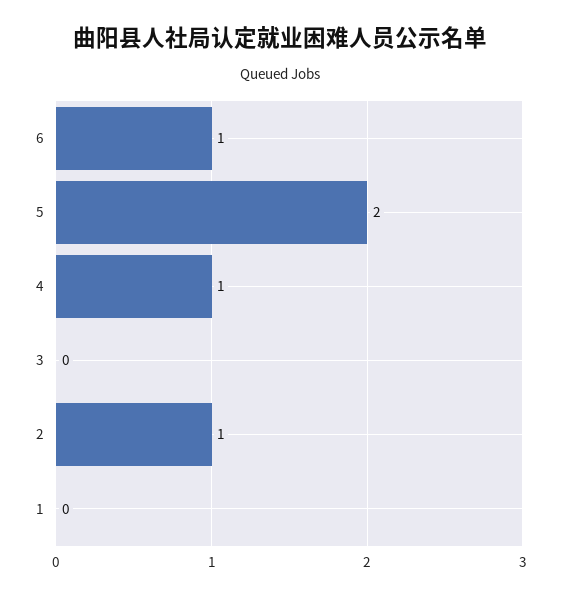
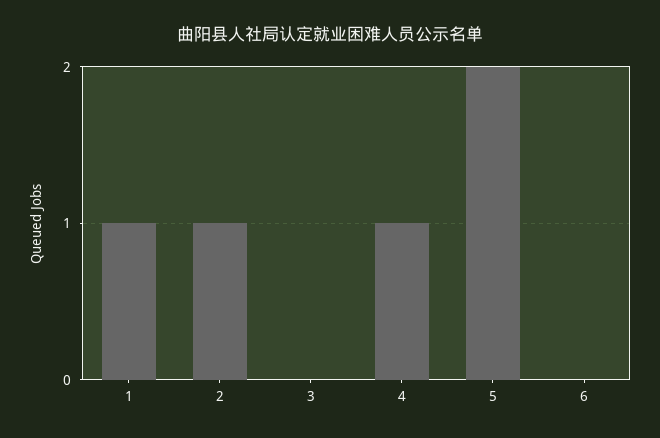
6: 1 -> 0
1: 0 -> 1

